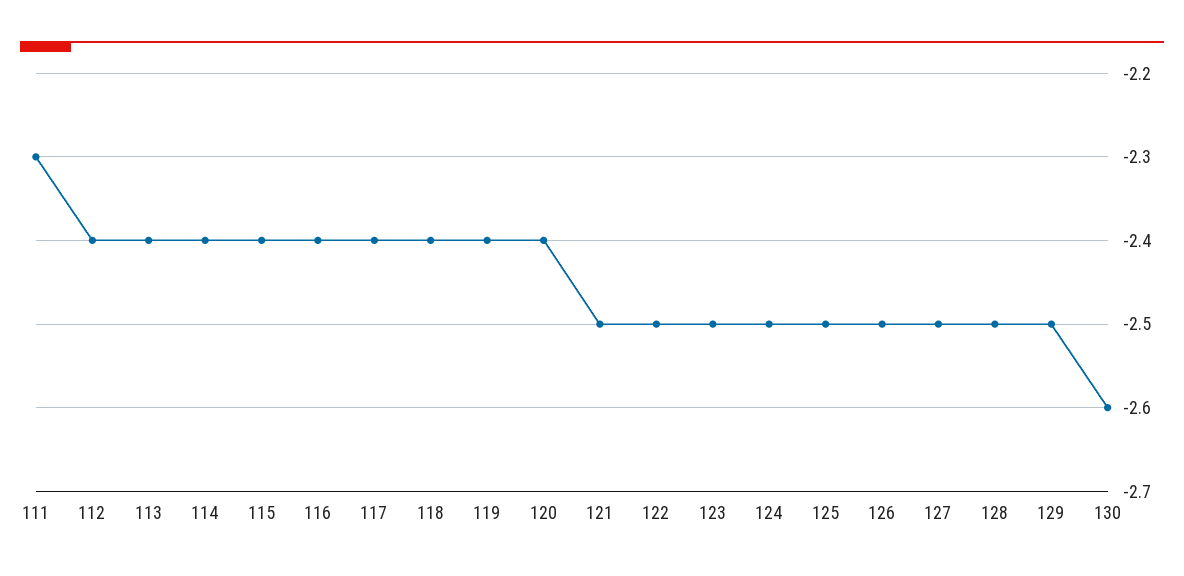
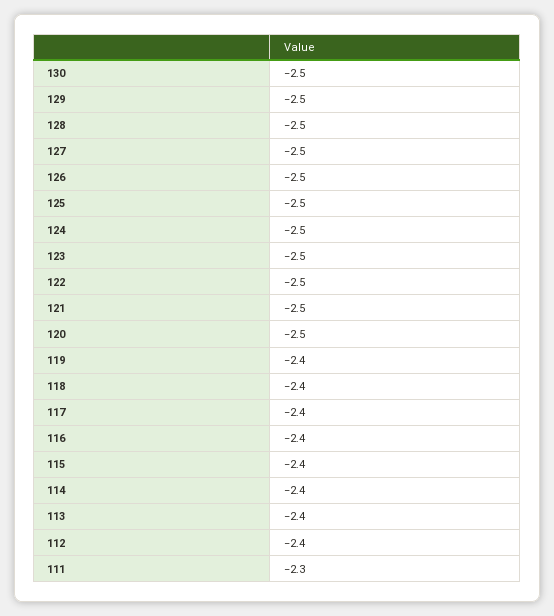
120: -2.4 -> -2.5
130: -2.6 -> -2.5

